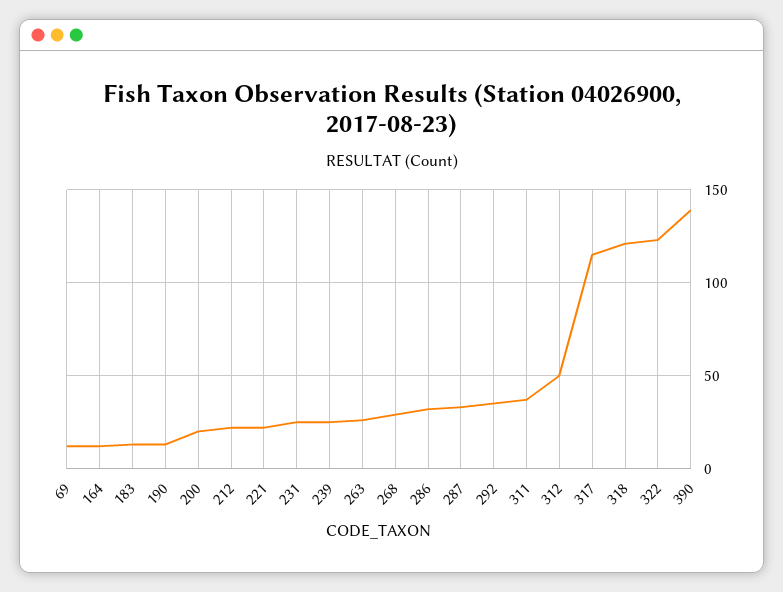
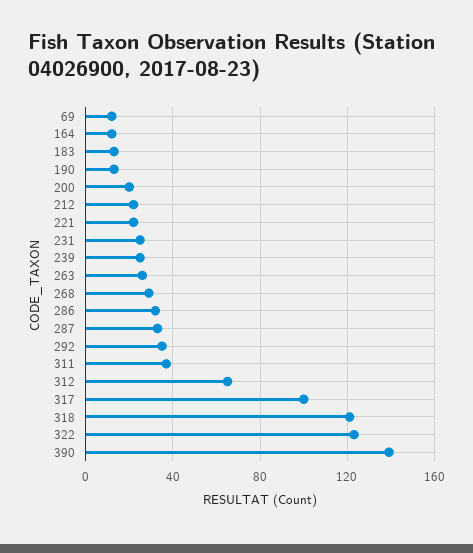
312: 50 -> 65
317: 115 -> 100

